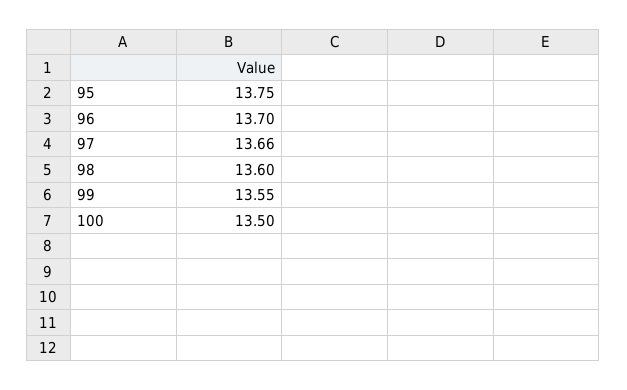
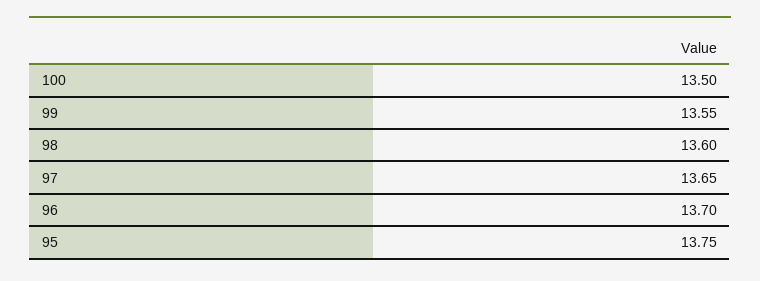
97: 13.66 -> 13.65

